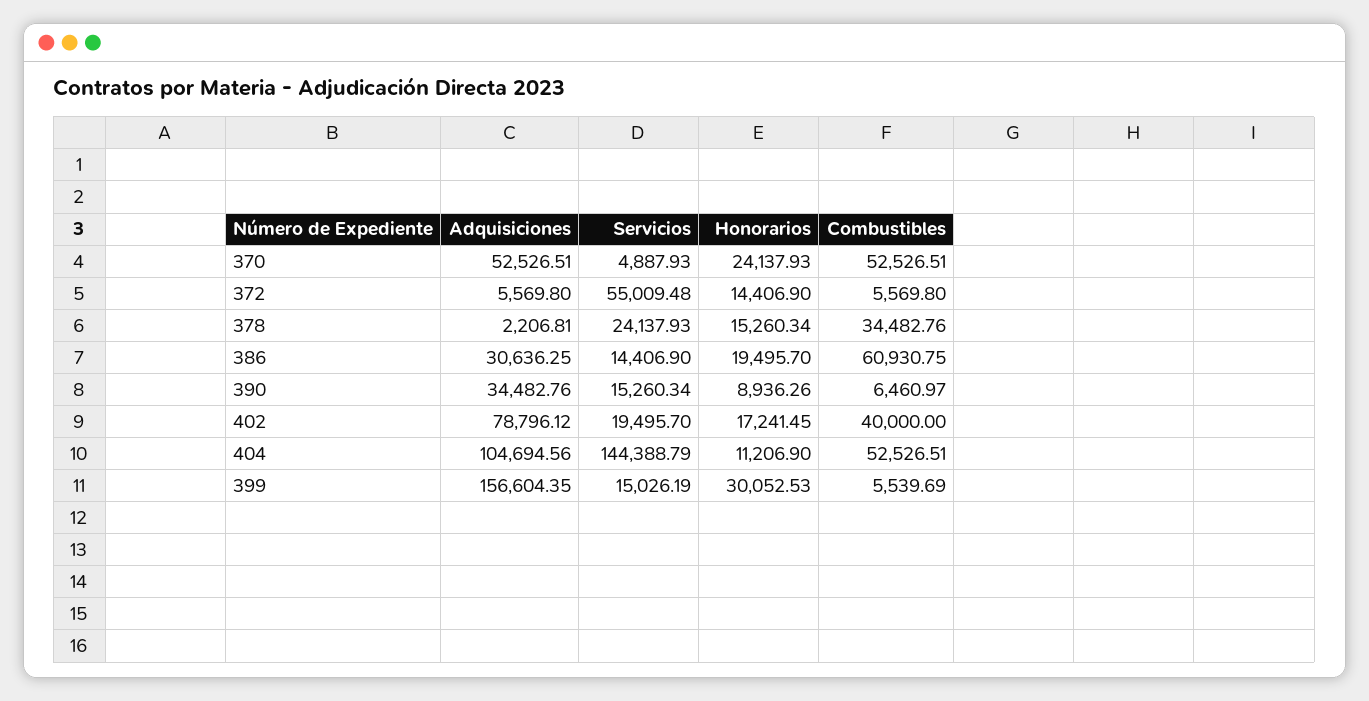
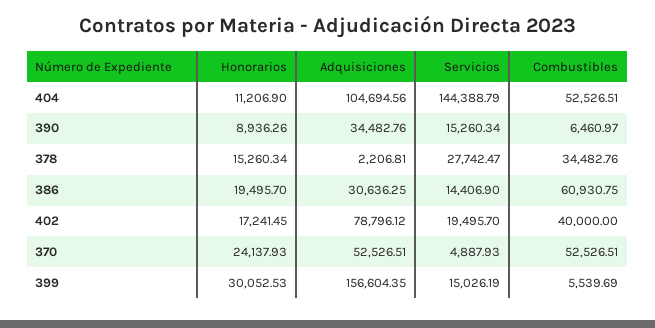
Adquisiciones, 372: 5569.8 -> none
Servicios, 372: 55009.48 -> none
Honorarios, 372: 14406.9 -> none
Combustibles, 372: 5569.8 -> none
Servicios, 378: 24137.93 -> 27742.47

